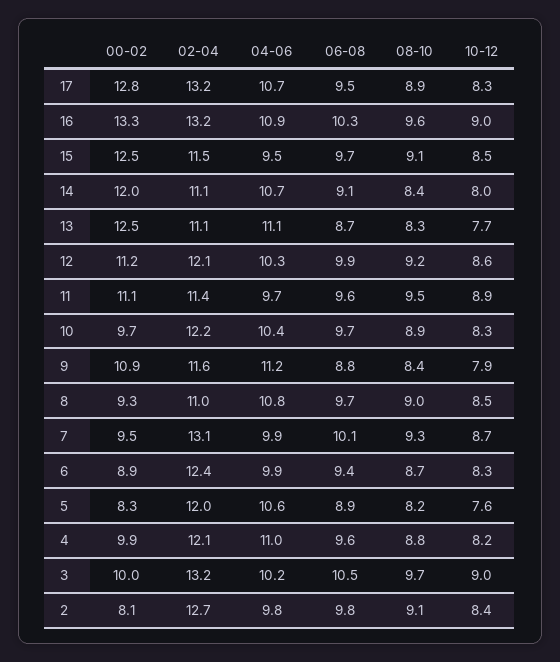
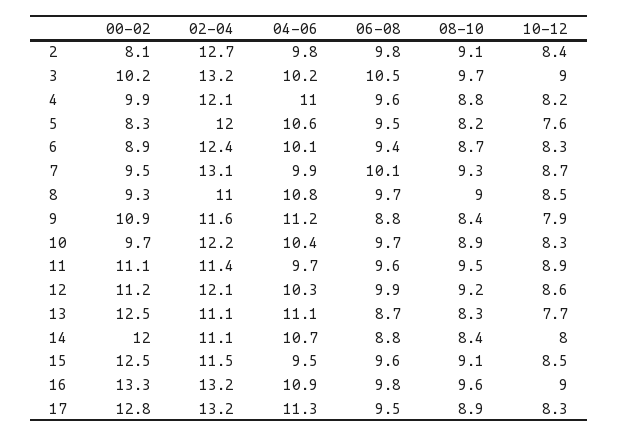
04-06, 17: 10.7 -> 11.3
06-08, 16: 10.3 -> 9.8
06-08, 15: 9.7 -> 9.6
06-08, 14: 9.1 -> 8.8
04-06, 6: 9.9 -> 10.1
06-08, 5: 8.9 -> 9.5
00-02, 3: 10 -> 10.2

